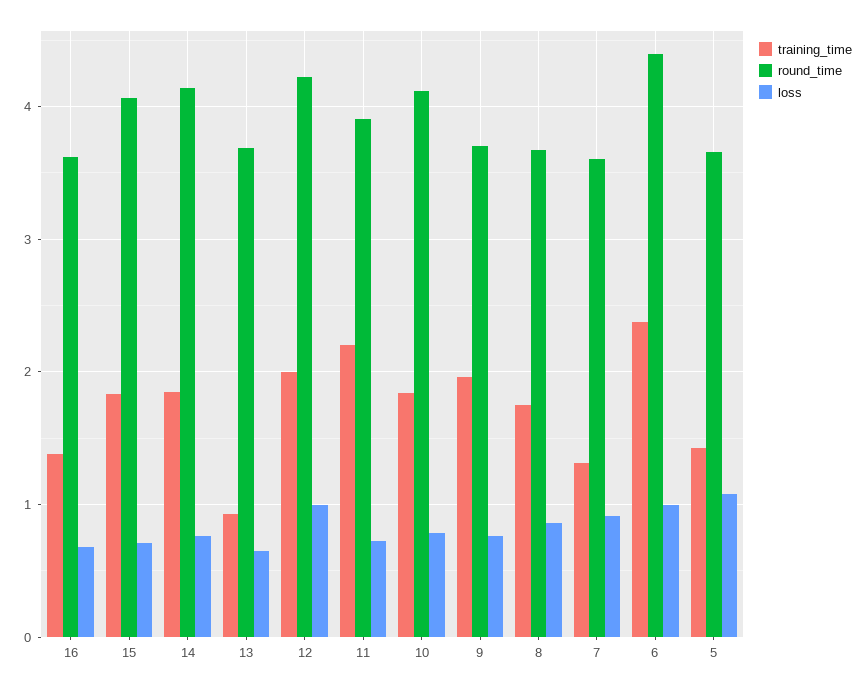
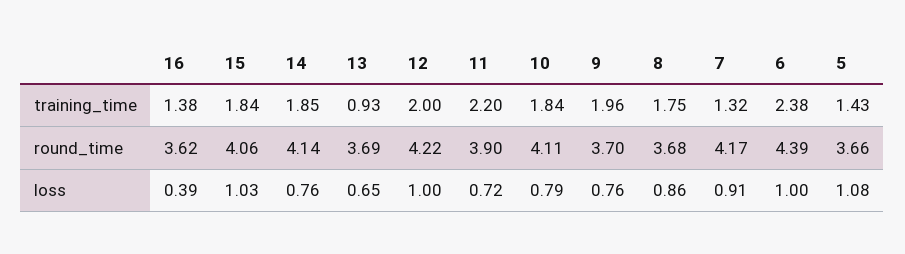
loss, 16: 0.7 -> 0.39
loss, 15: 0.7 -> 1.03
round_time, 7: 3.6 -> 4.17

